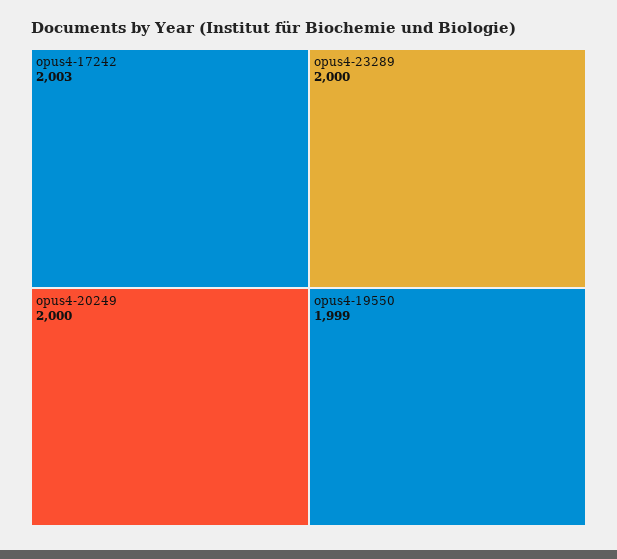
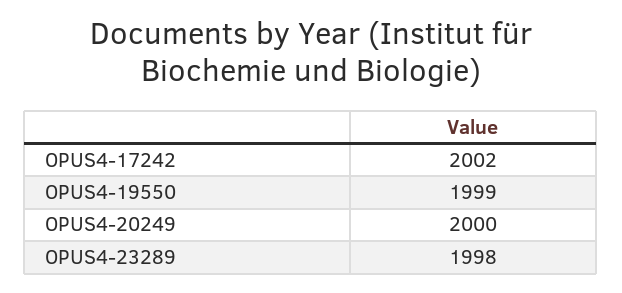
opus4-17242: 2003 -> 2002
opus4-23289: 2000 -> 1998

